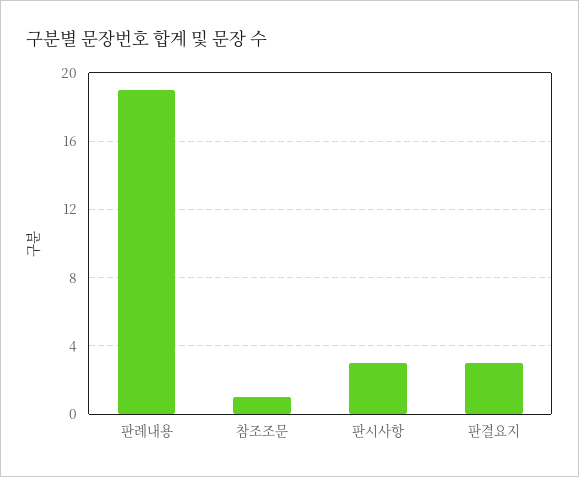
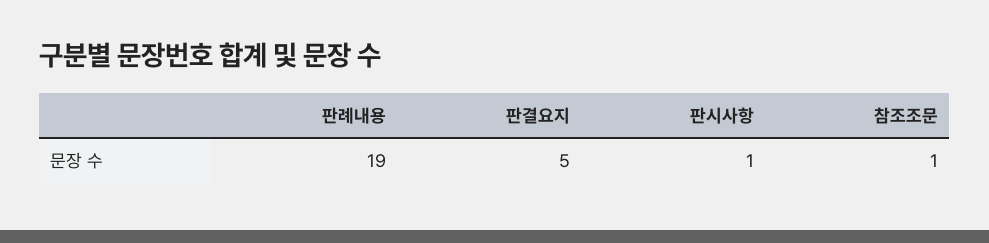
판시사항: 3 -> 1
판결요지: 3 -> 5

